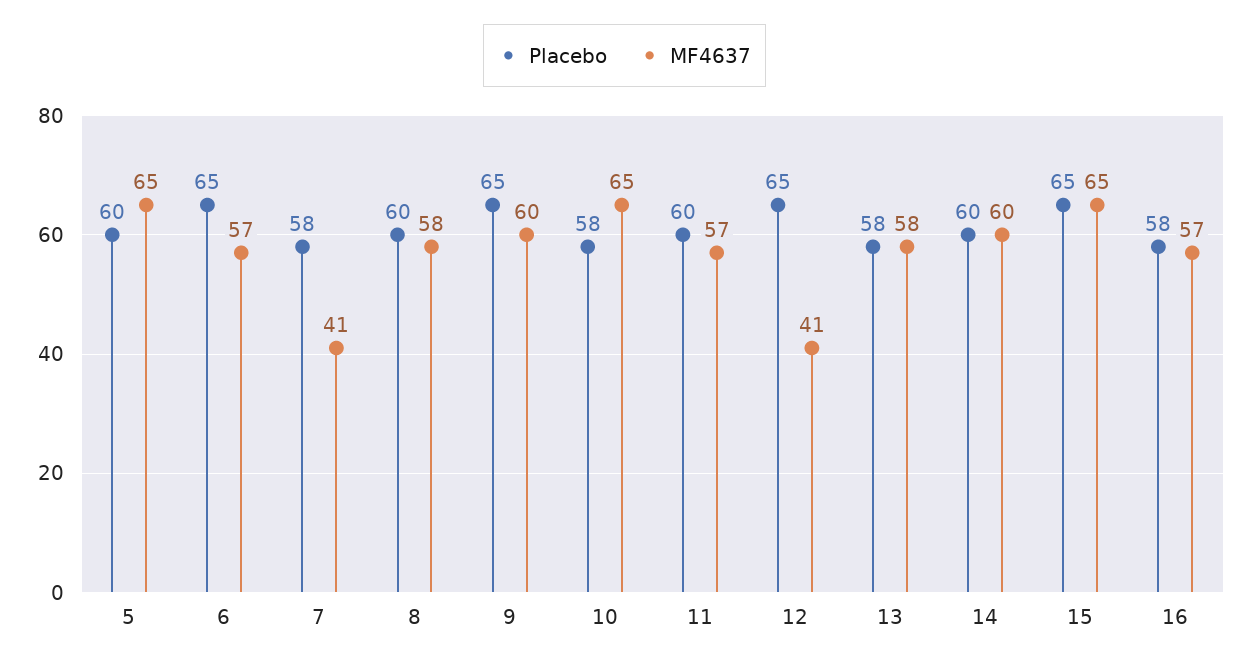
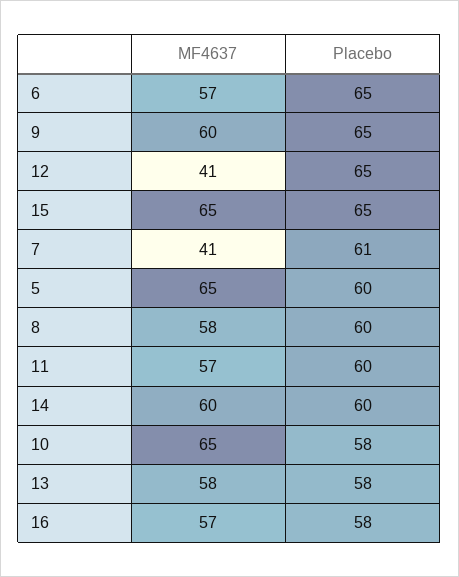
Placebo, 7: 58 -> 61

